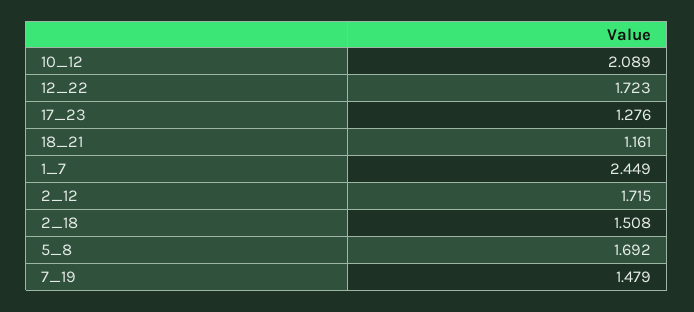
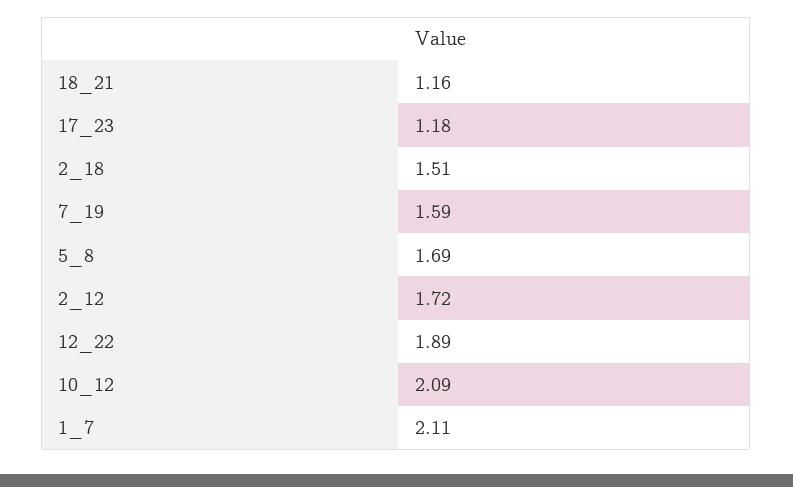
12_22: 1.723 -> 1.89
17_23: 1.276 -> 1.18
1_7: 2.449 -> 2.11
7_19: 1.479 -> 1.59

